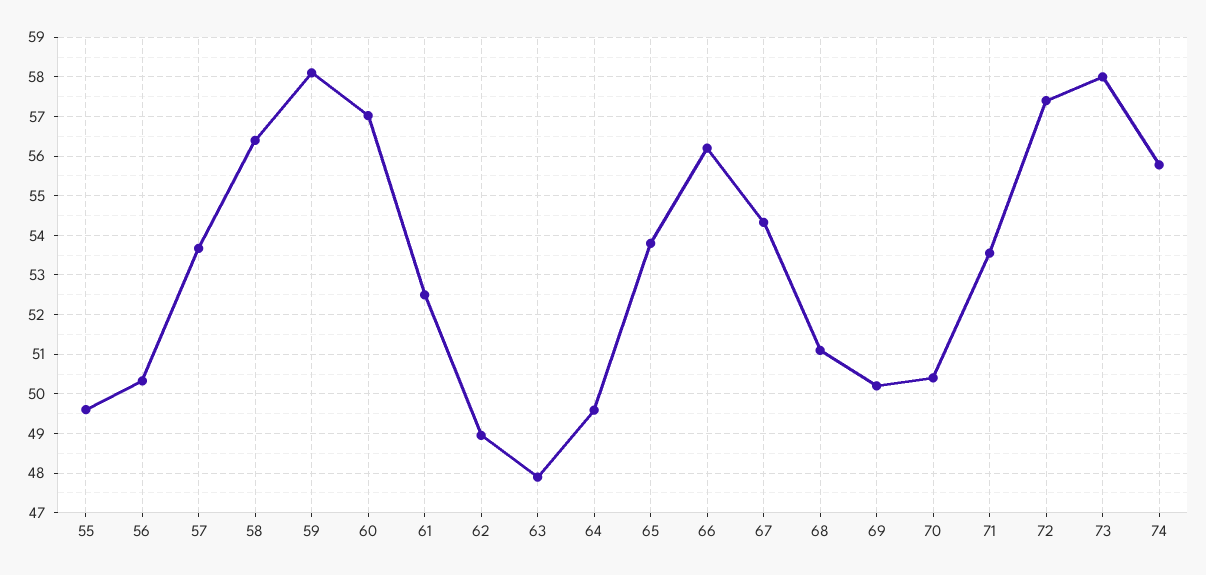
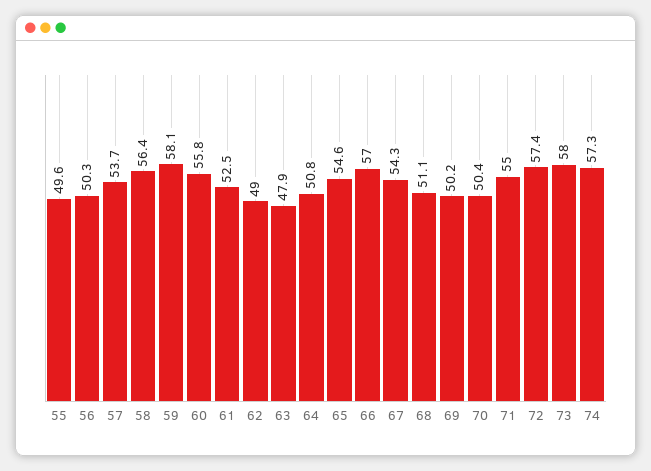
60: 57 -> 55.8
64: 49.6 -> 50.8
65: 53.8 -> 54.6
66: 56.2 -> 57
71: 53.6 -> 55
74: 55.8 -> 57.3

